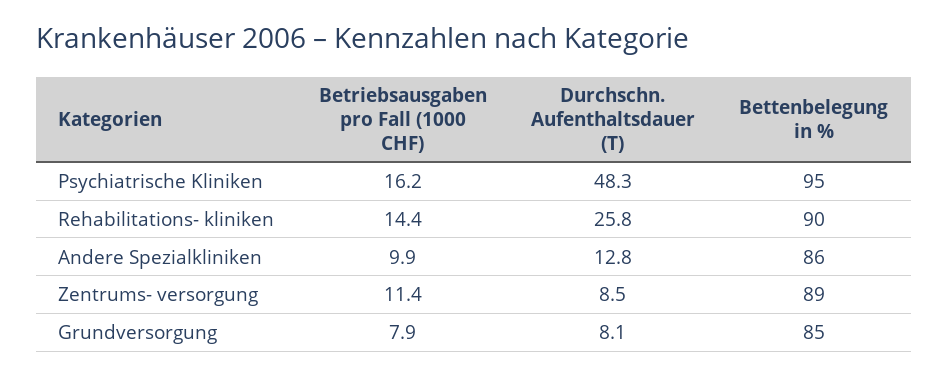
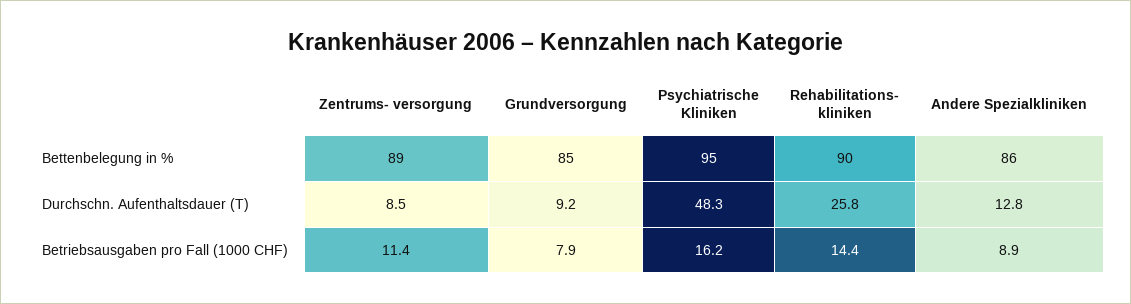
Betriebsausgaben pro Fall (1000 CHF), Andere Spezialkliniken: 9.9 -> 8.9
Durchschn. Aufenthaltsdauer (T), Grundversorgung: 8.1 -> 9.2

